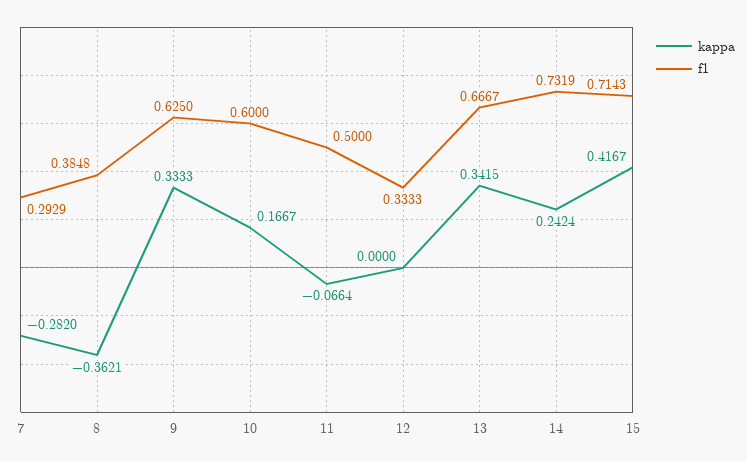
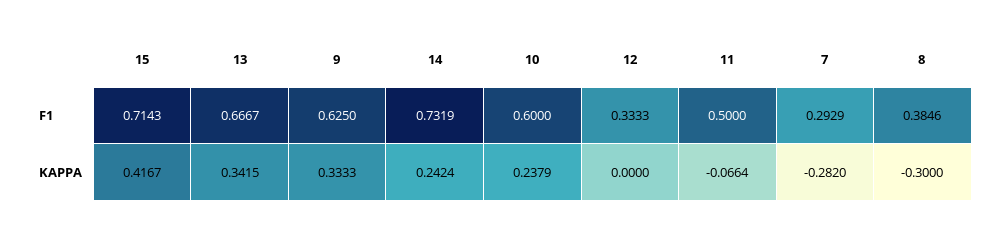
kappa, 8: -0.3621 -> -0.3
f1, 8: 0.3848 -> 0.3846
kappa, 10: 0.1667 -> 0.2379

